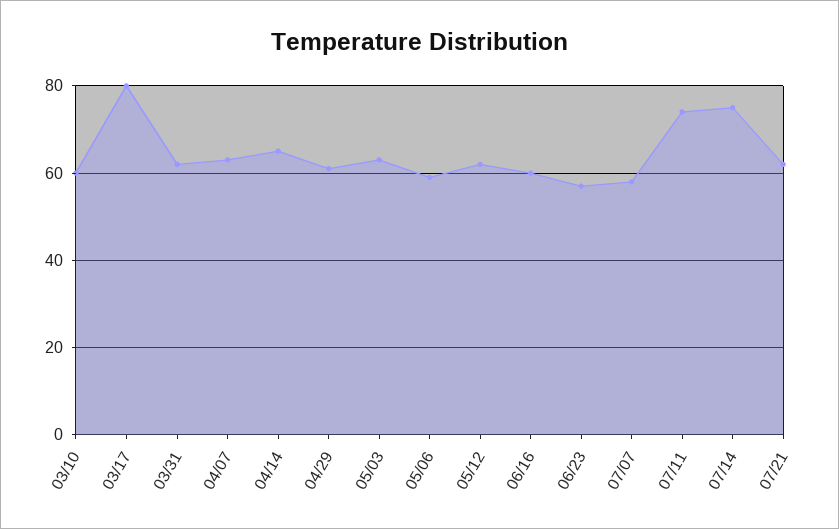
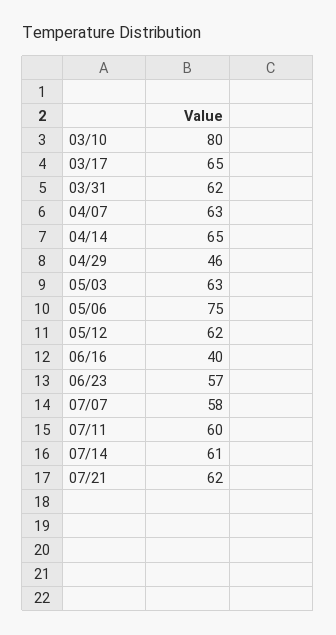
03/10: 60 -> 80
03/17: 80 -> 65
04/29: 60 -> 46
05/06: 60 -> 75
06/16: 60 -> 40
07/11: 75 -> 60
07/14: 75 -> 61

